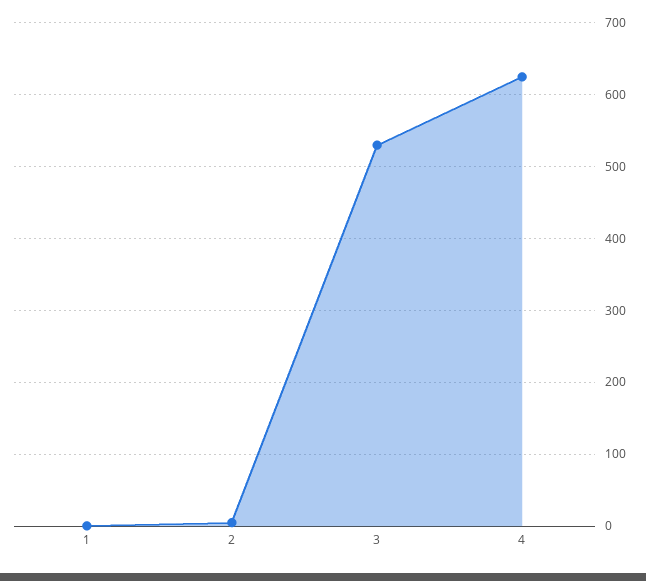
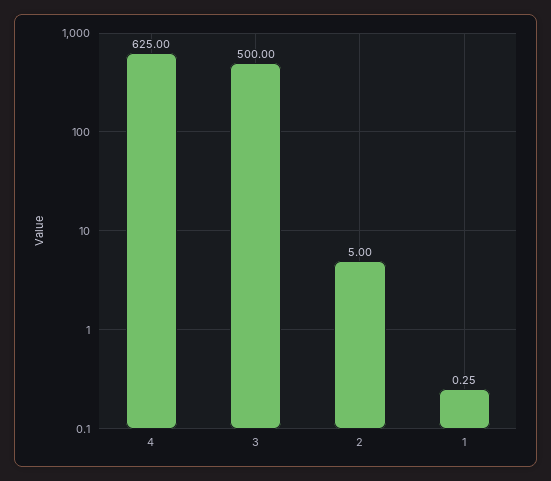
3: 530 -> 500

